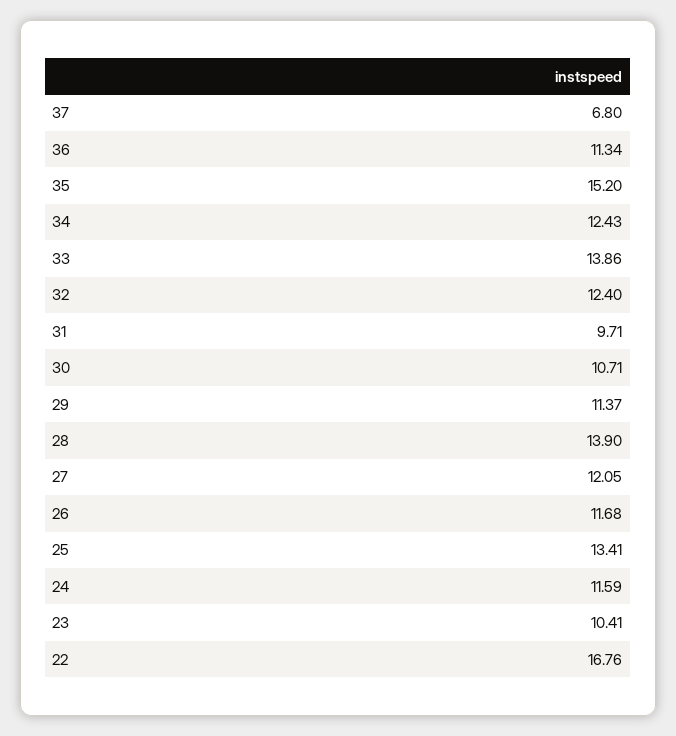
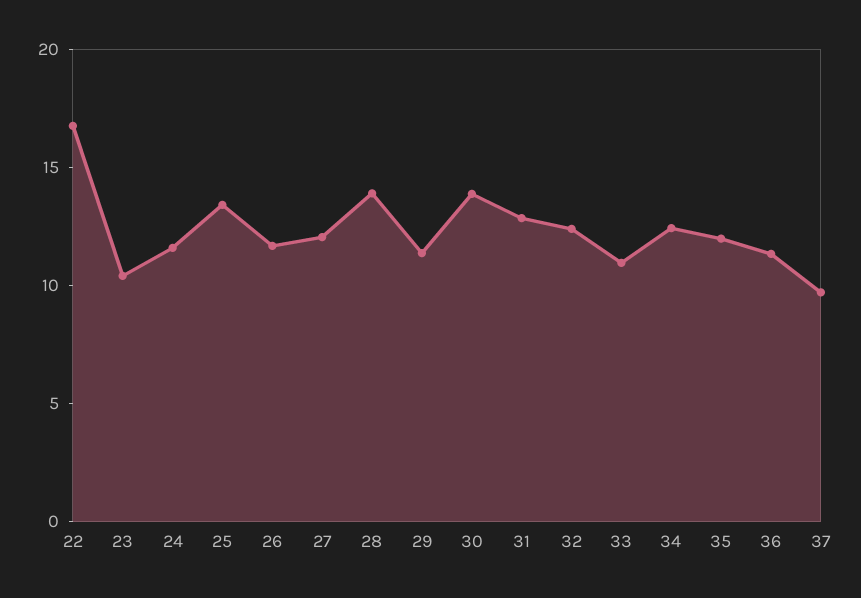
37: 6.8 -> 10
35: 15.2 -> 12
33: 13.86 -> 11
31: 9.71 -> 13
30: 10.71 -> 14

